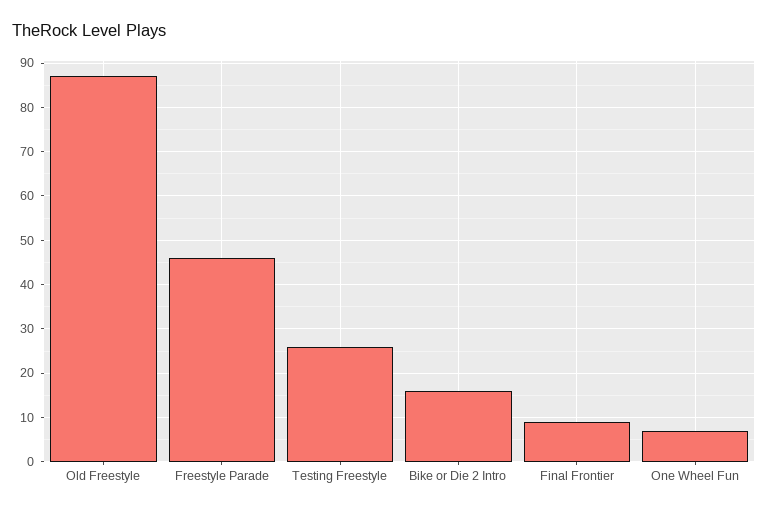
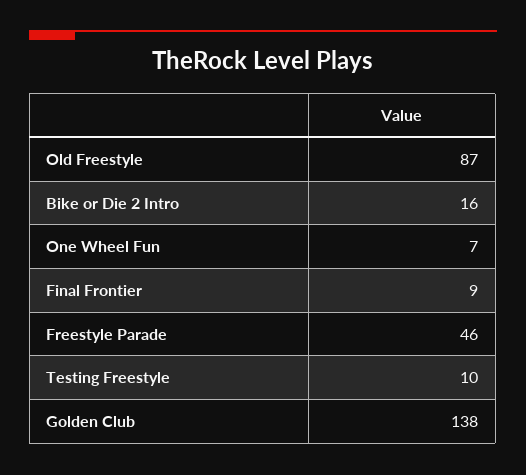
Testing Freestyle: 25 -> 10
Golden Club: none -> 138

